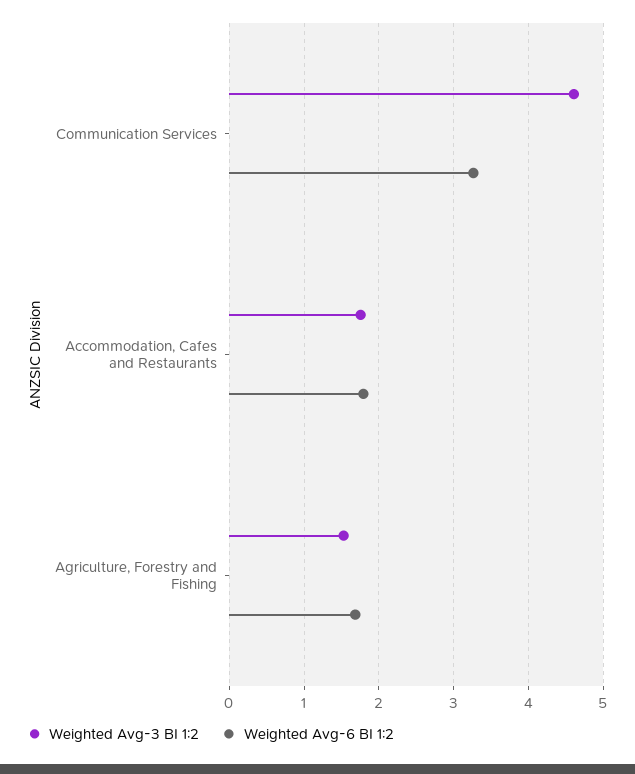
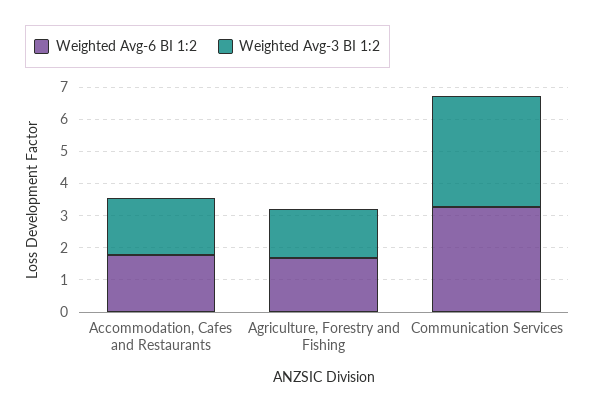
Weighted Avg-3 BI 1:2, Communication Services: 4.6 -> 3.5

